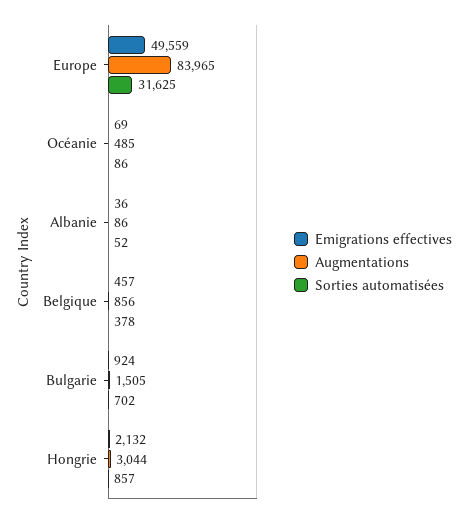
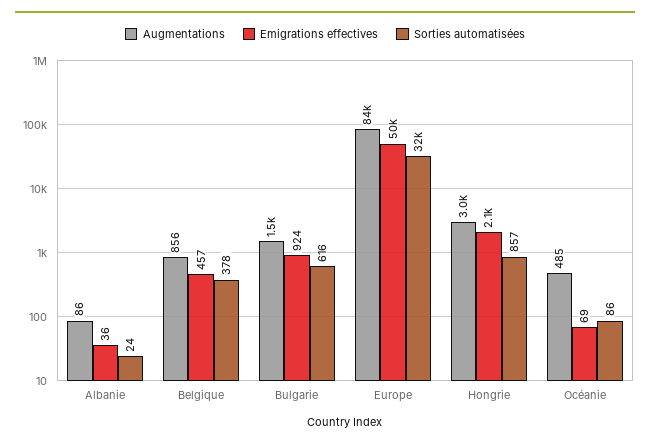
Sorties automatisées, Albanie: 52 -> 24
Sorties automatisées, Bulgarie: 702 -> 616

